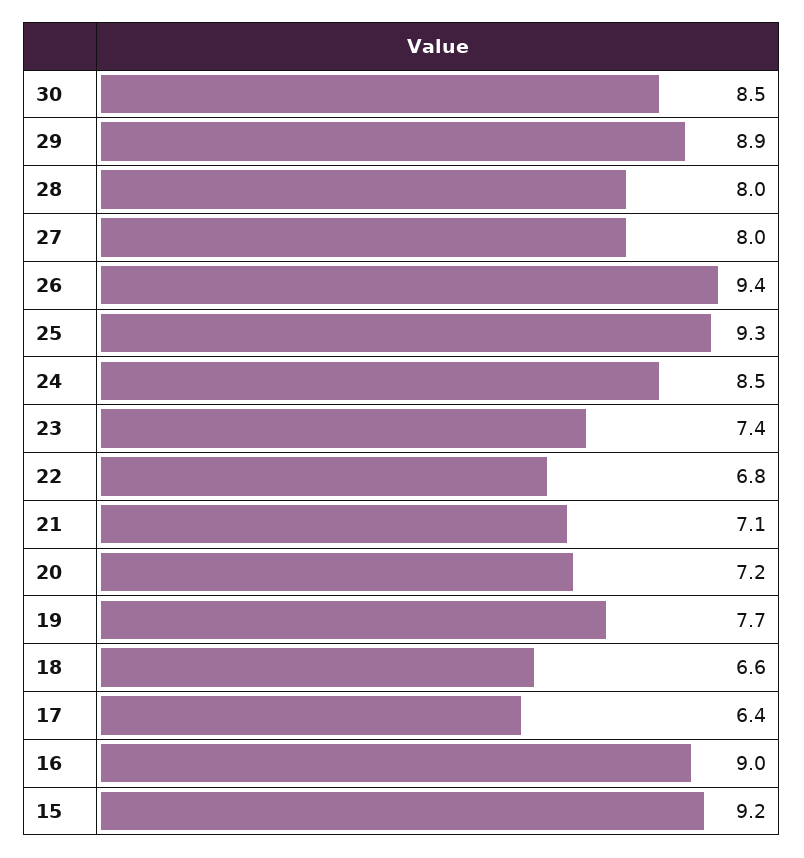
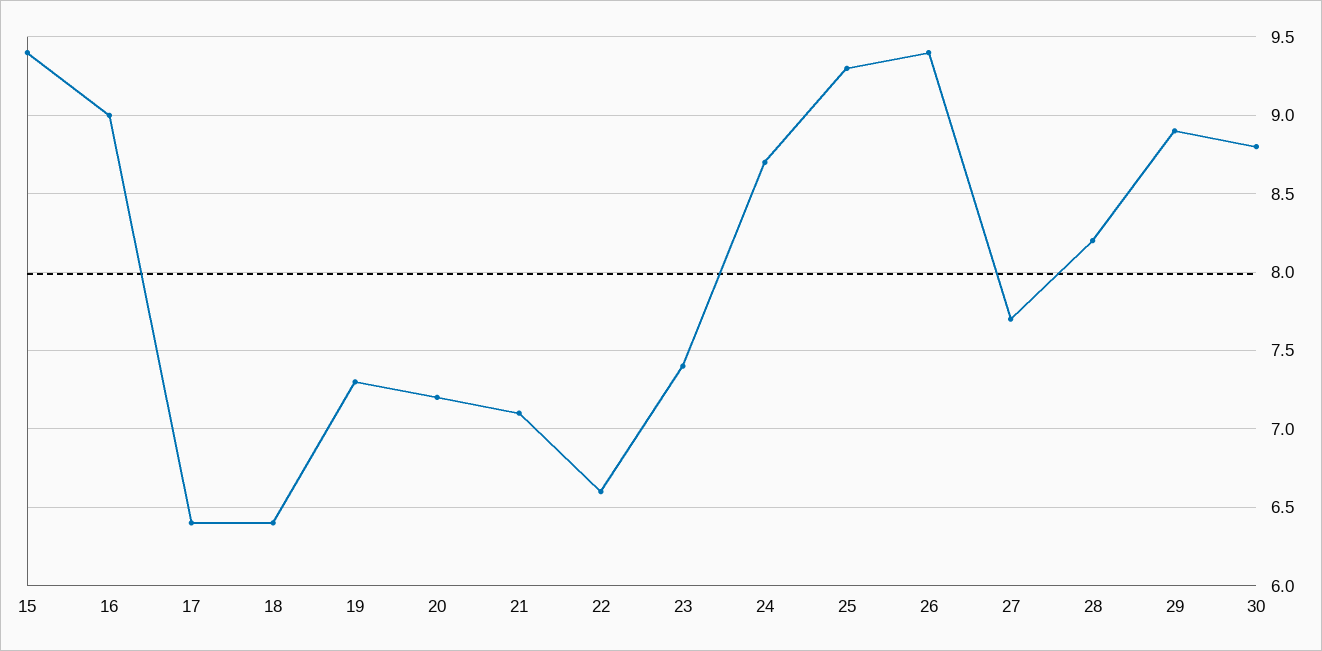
30: 8.5 -> 8.8
28: 8 -> 8.2
27: 8 -> 7.7
24: 8.5 -> 8.7
22: 6.8 -> 6.6
19: 7.7 -> 7.3
18: 6.6 -> 6.4
15: 9.2 -> 9.4

